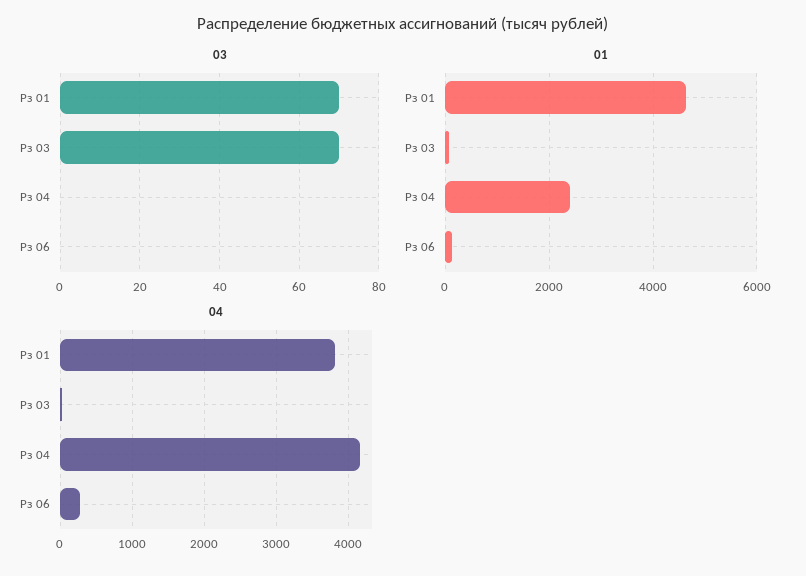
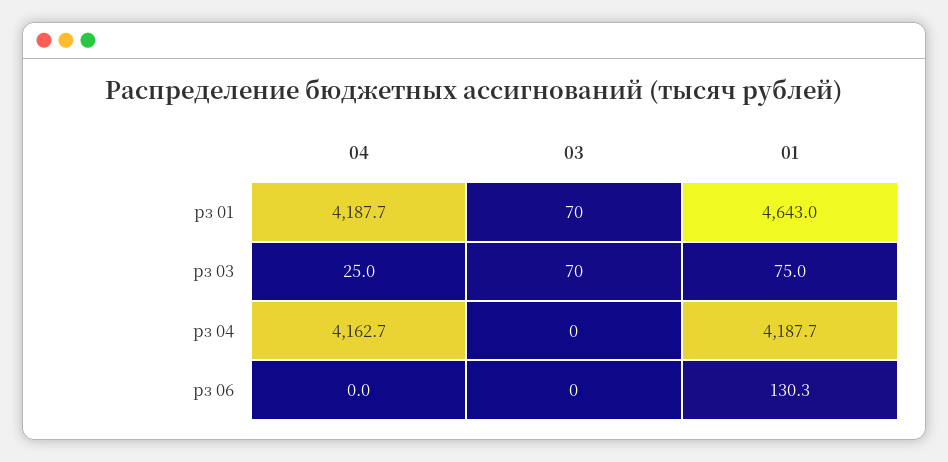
01, Рз 04: 2400 -> 4187.7
04, Рз 01: 3800 -> 4187.7
04, Рз 06: 300 -> 0

